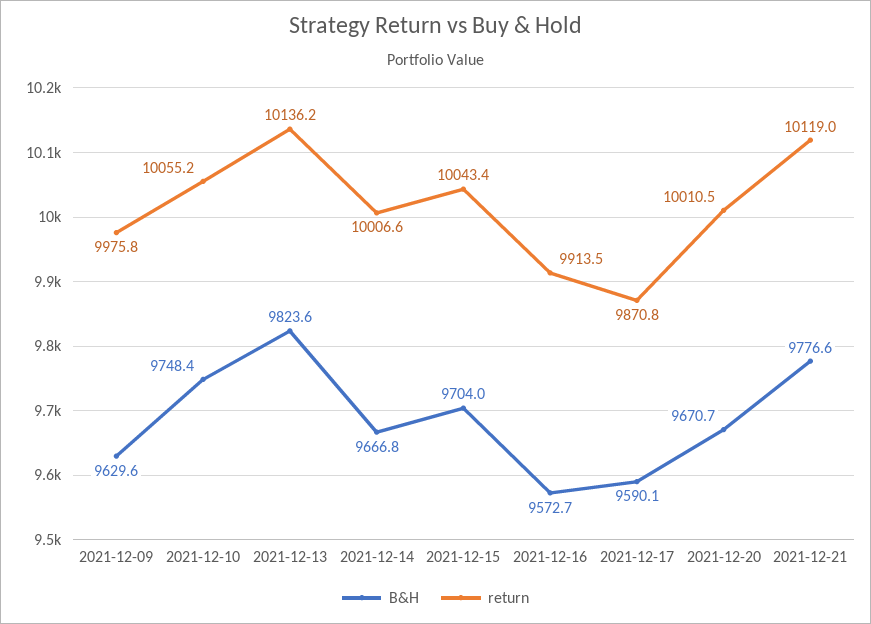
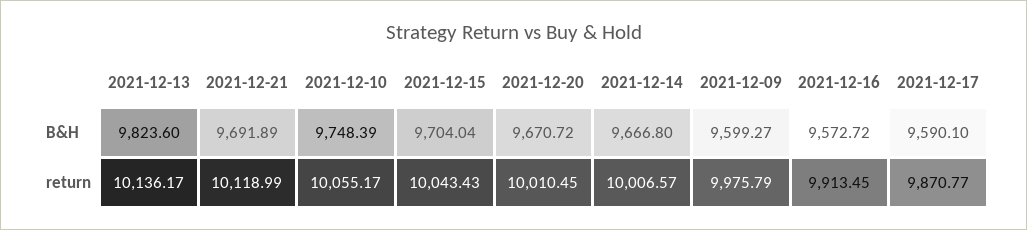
B&H, 2021-12-09: 9629.6 -> 9599.27
B&H, 2021-12-21: 9776.6 -> 9691.89

